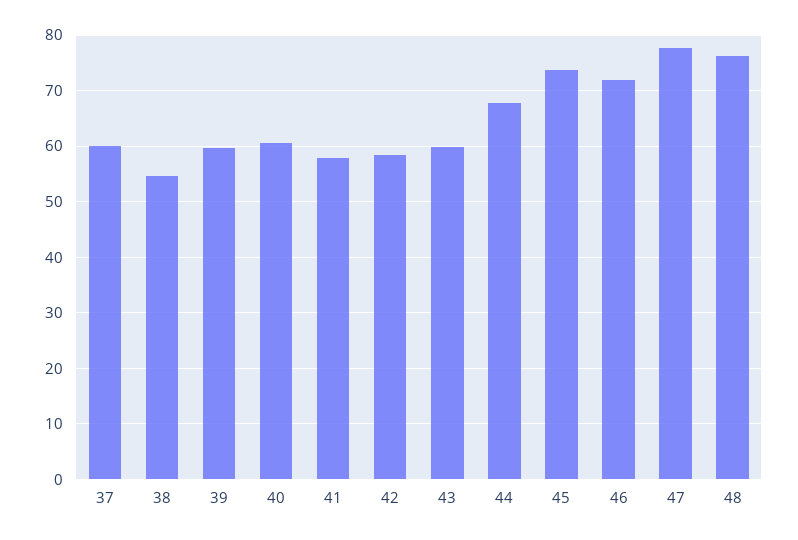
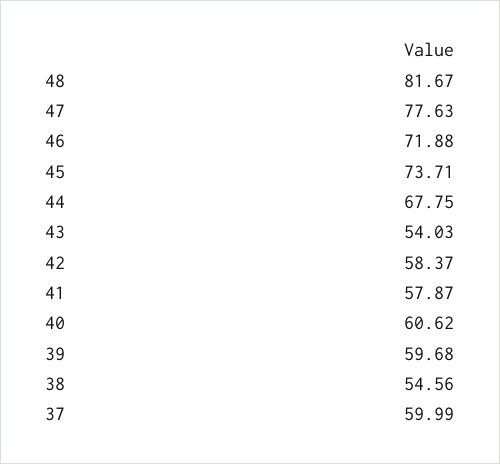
43: 60 -> 54.03
48: 76 -> 81.67

